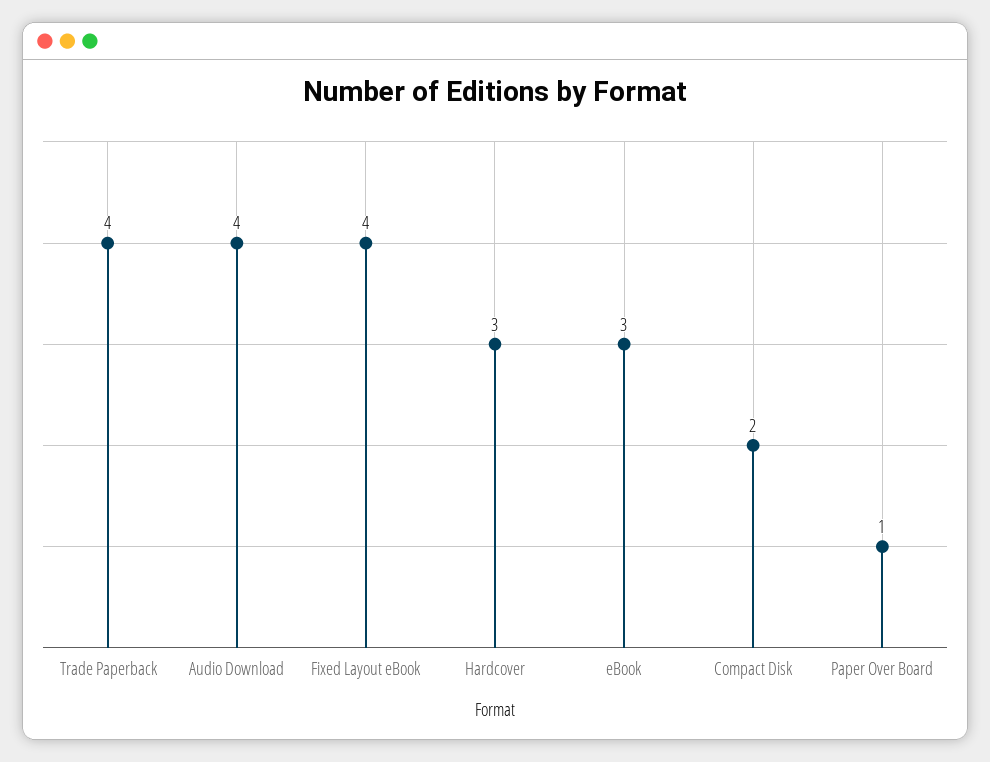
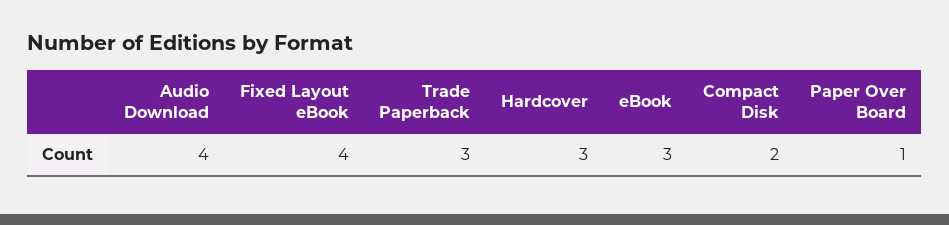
Trade Paperback: 4 -> 3

